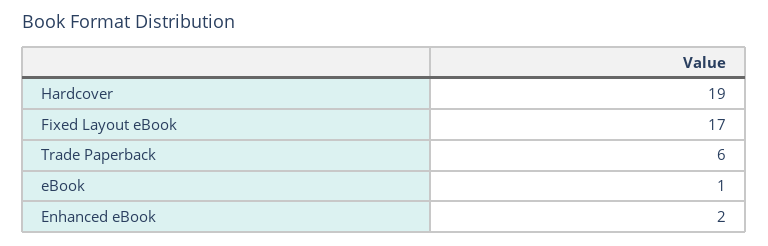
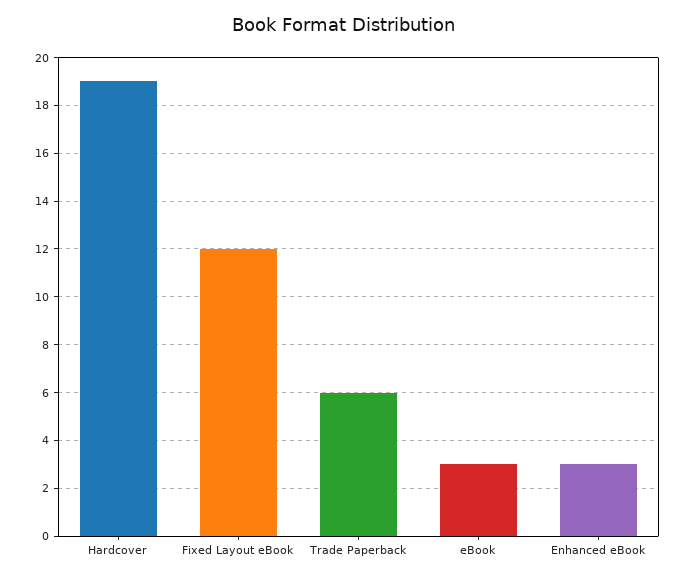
Fixed Layout eBook: 17 -> 12
eBook: 1 -> 3
Enhanced eBook: 2 -> 3

